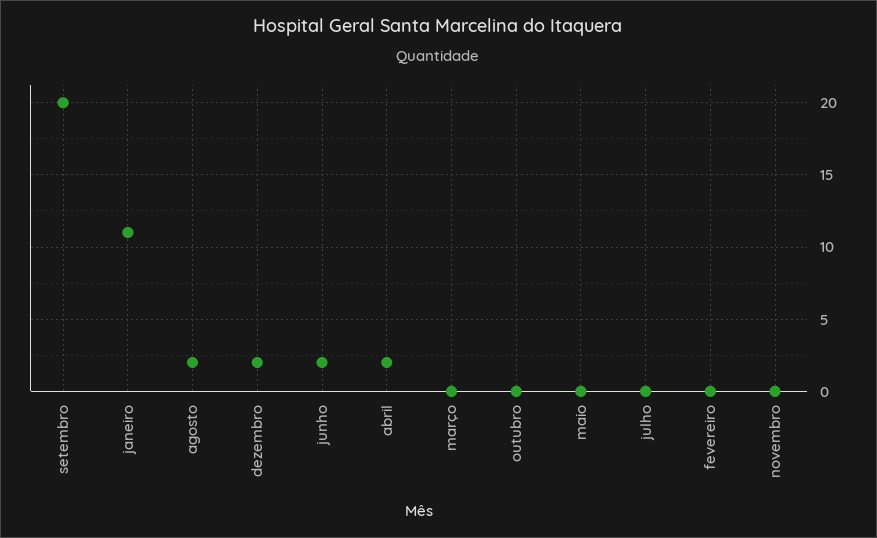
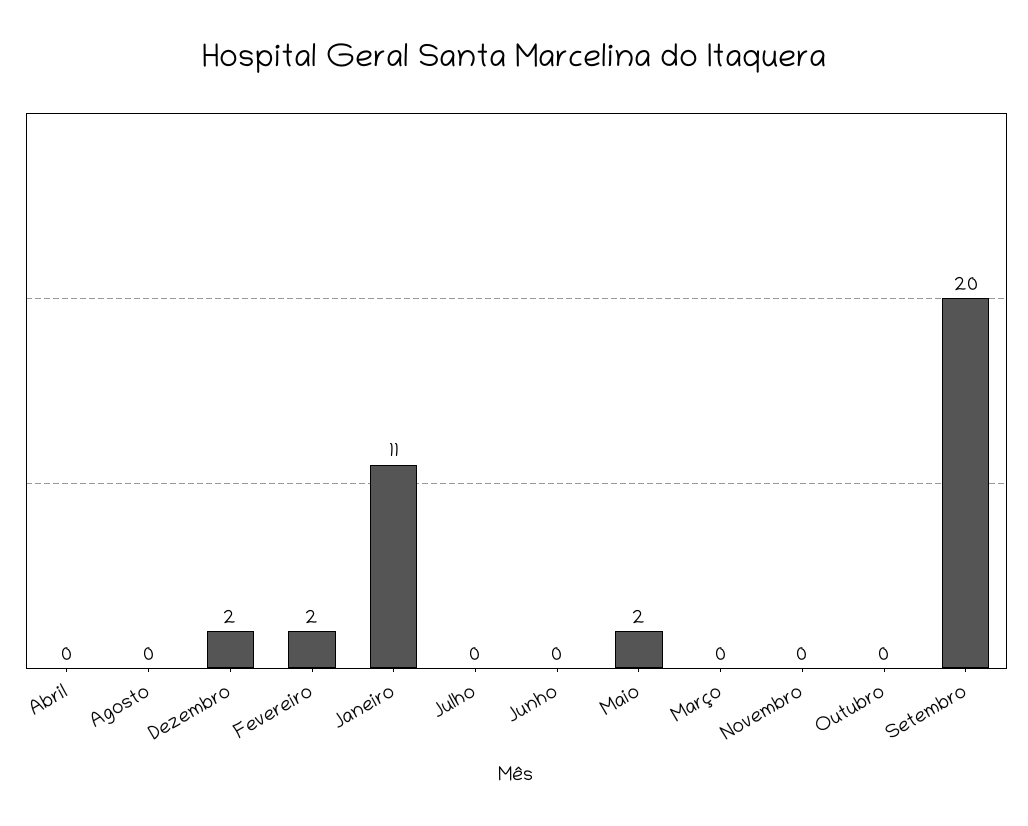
agosto: 2 -> 0
junho: 2 -> 0
abril: 2 -> 0
maio: 0 -> 2
fevereiro: 0 -> 2

